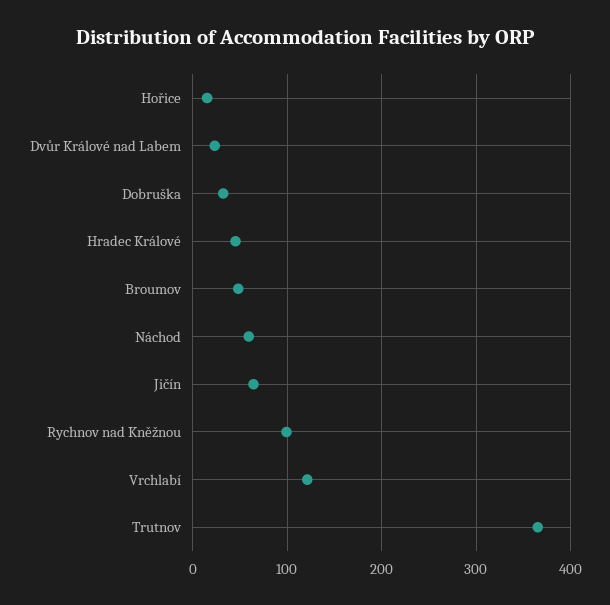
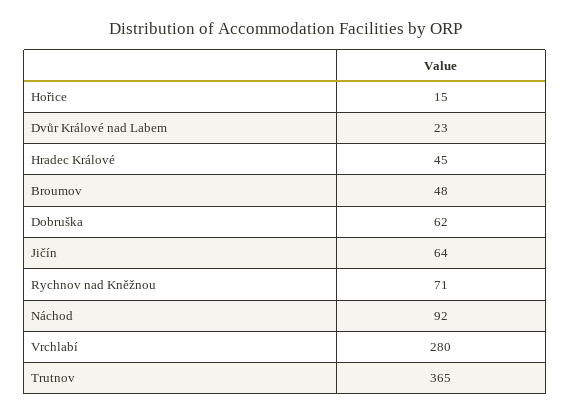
Dobruška: 30 -> 62
Náchod: 60 -> 92
Rychnov nad Kněžnou: 100 -> 71
Vrchlabí: 120 -> 280

